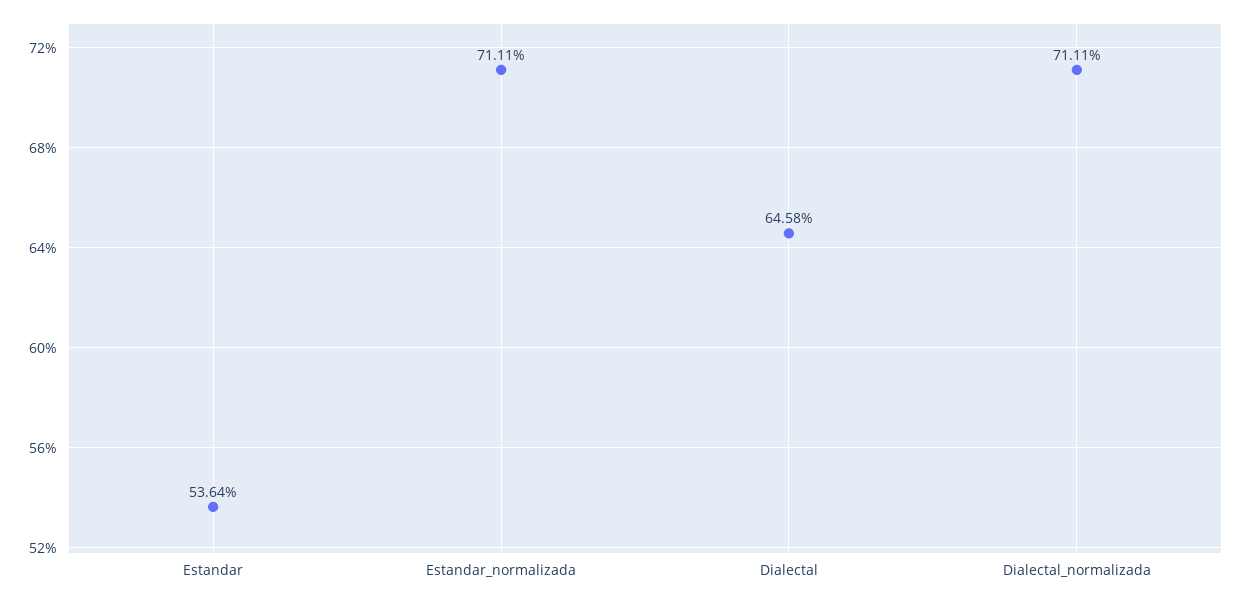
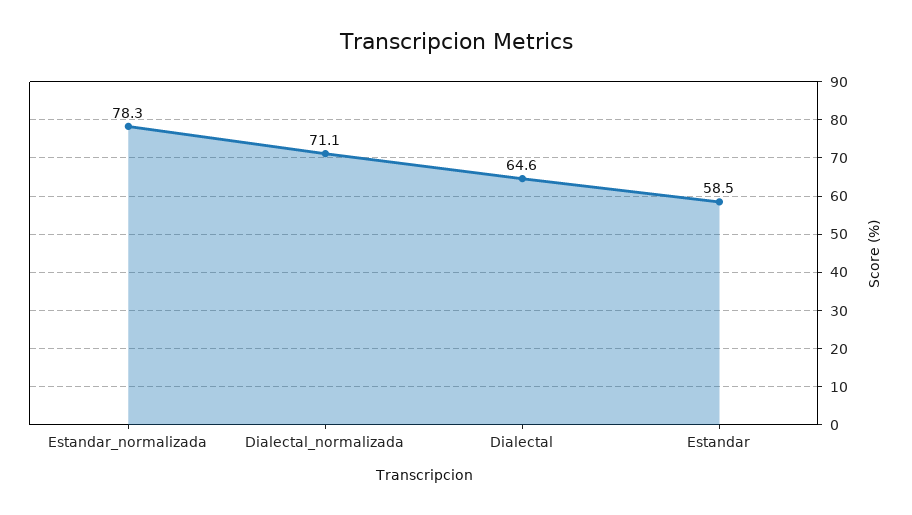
Estandar: 53.64 -> 58.5
Estandar_normalizada: 71.11 -> 78.3

